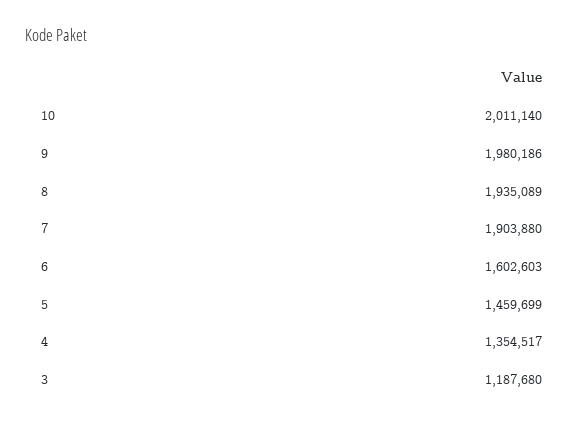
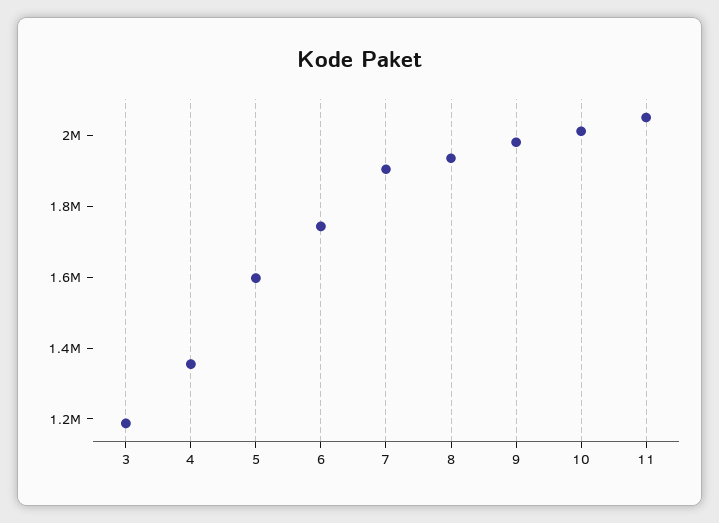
6: 1602603 -> 1750000
5: 1459699 -> 1600000
11: none -> 2050000

